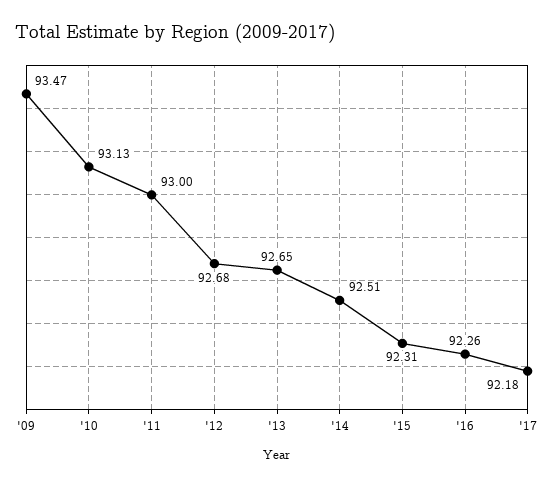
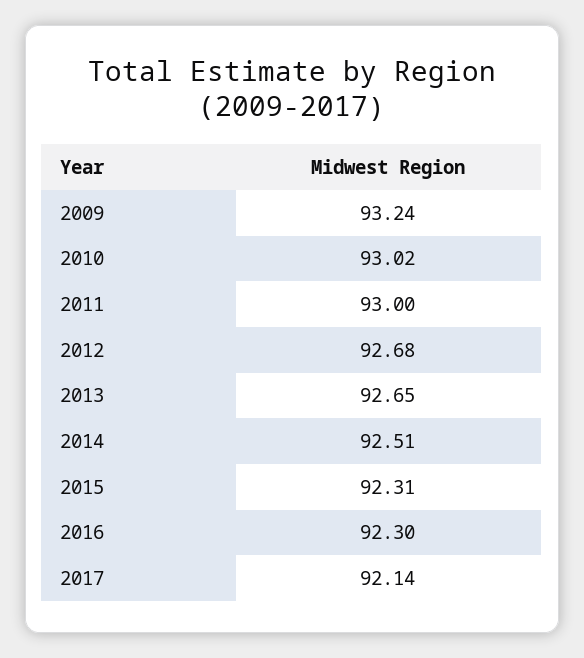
'09: 93.47 -> 93.24
'10: 93.13 -> 93.02
'16: 92.26 -> 92.3
'17: 92.18 -> 92.14

